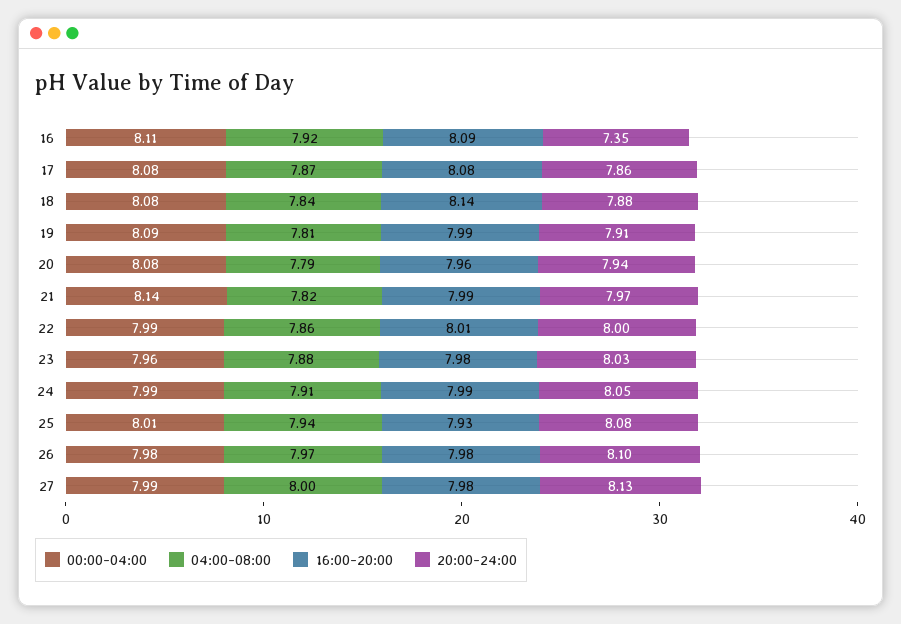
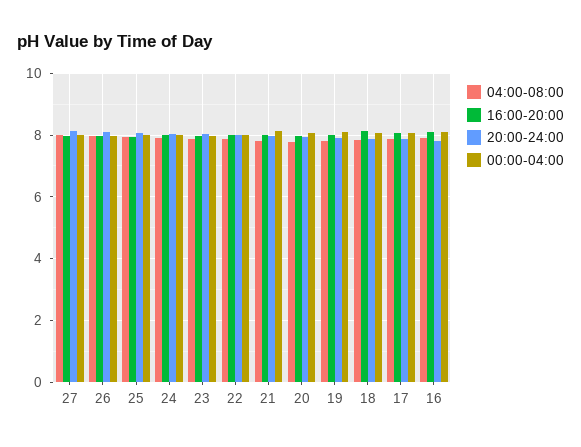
20:00-24:00, 16: 7.35 -> 7.8

